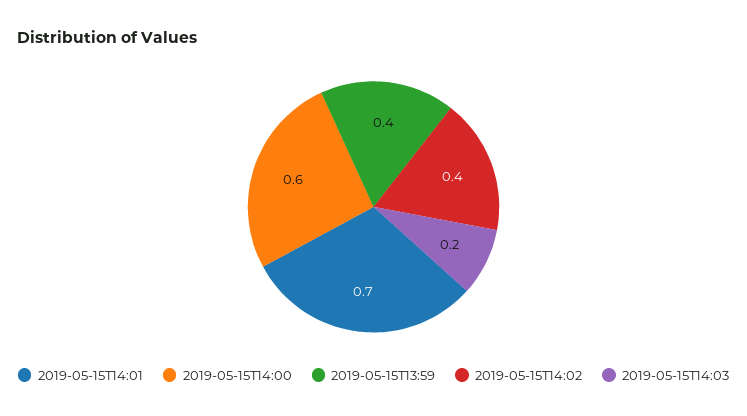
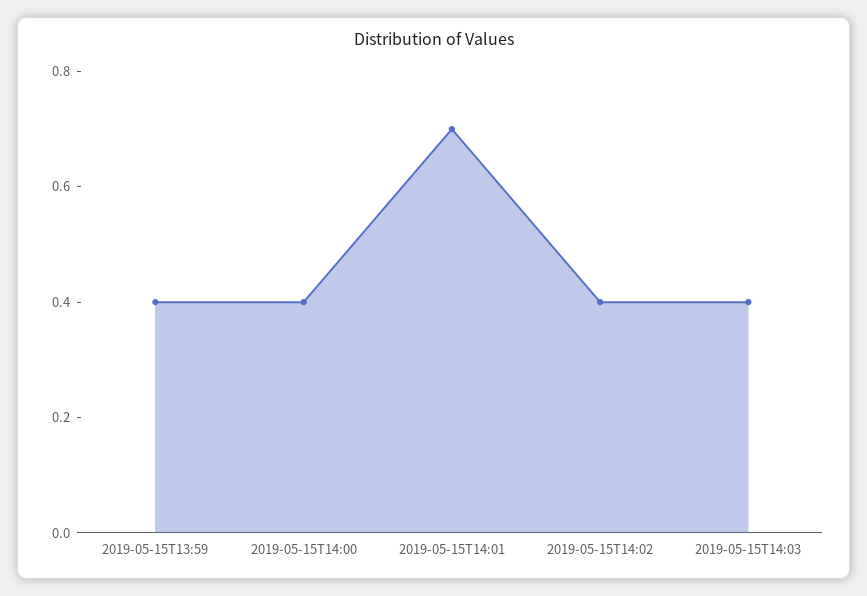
2019-05-15T14:00: 0.6 -> 0.4
2019-05-15T14:03: 0.2 -> 0.4

